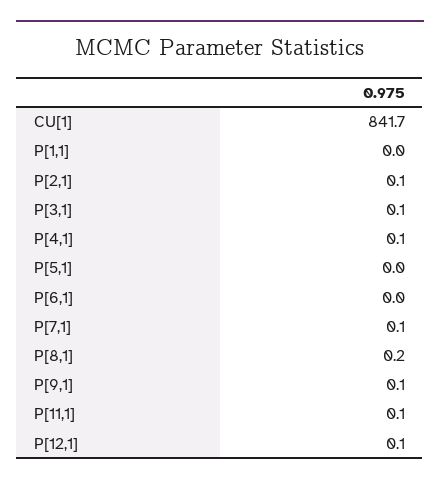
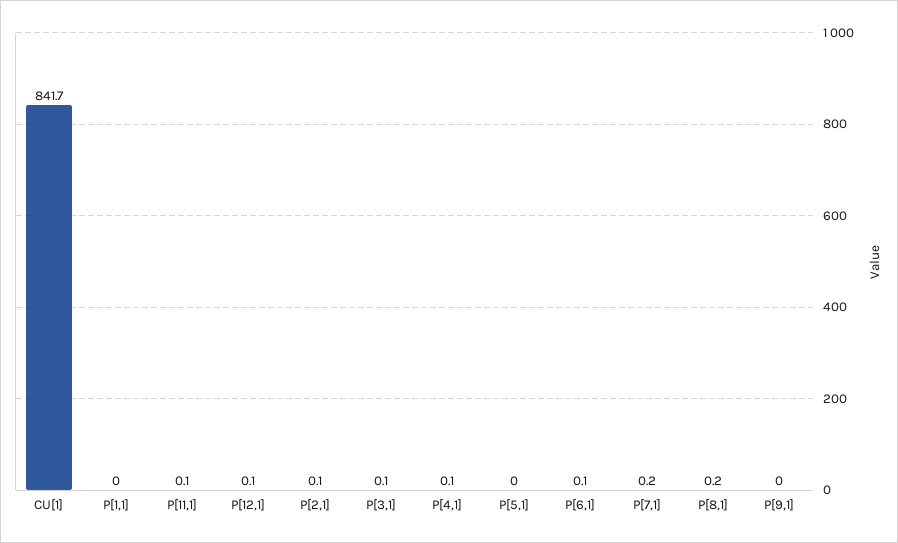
P[6,1]: 0 -> 0.1
P[7,1]: 0.1 -> 0.2
P[9,1]: 0.1 -> 0

